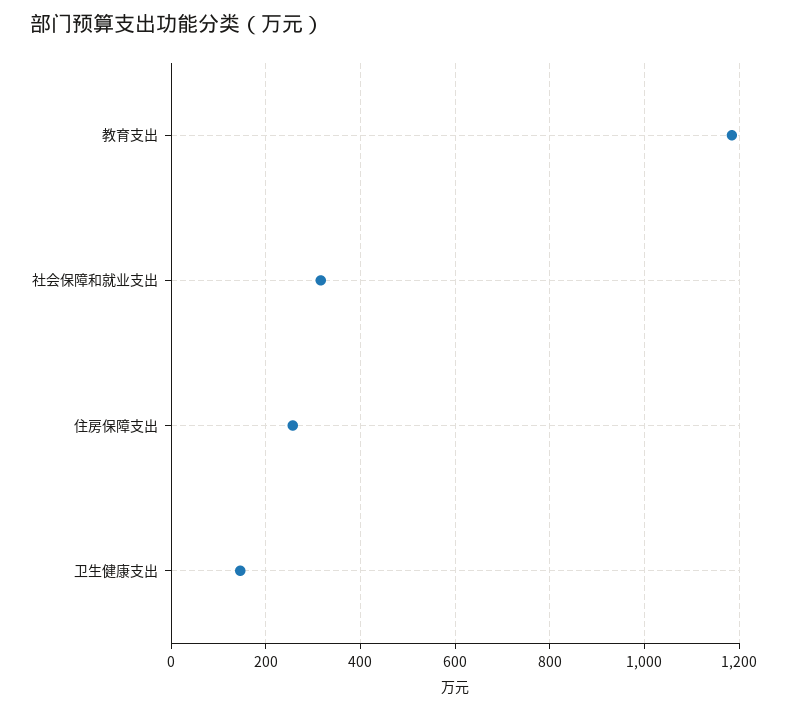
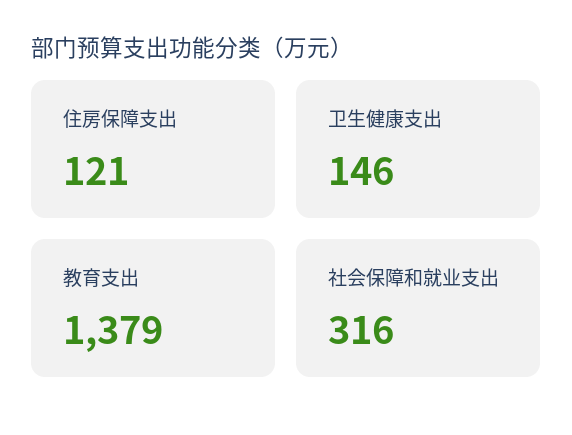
教育支出: 1180 -> 1379
住房保障支出: 260 -> 121

